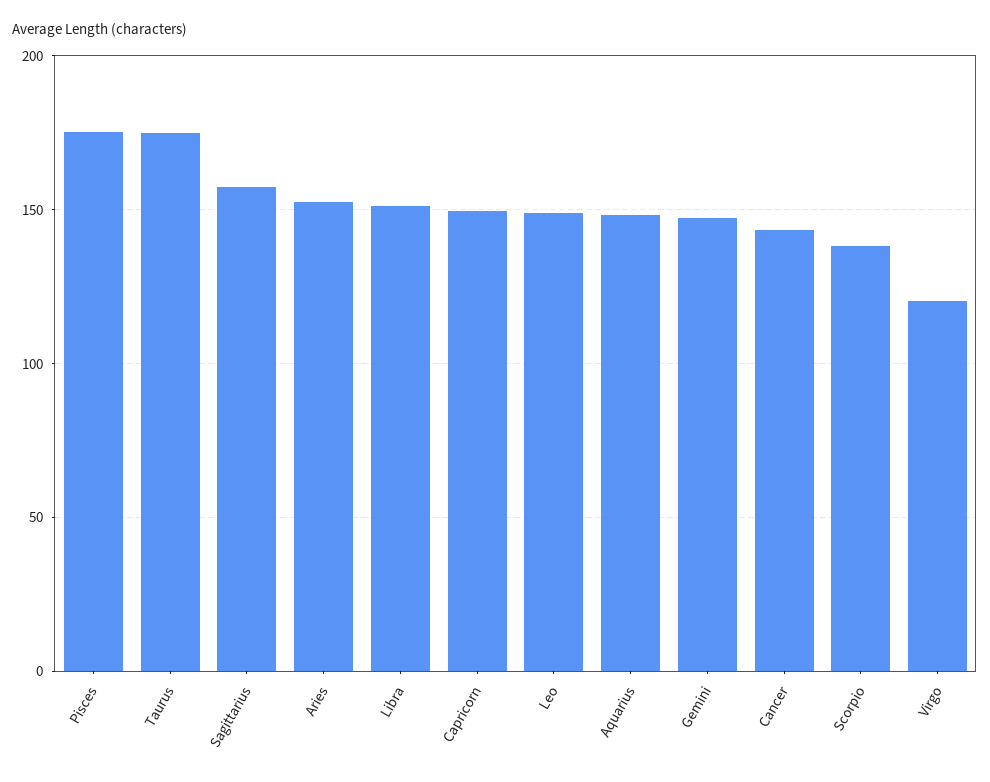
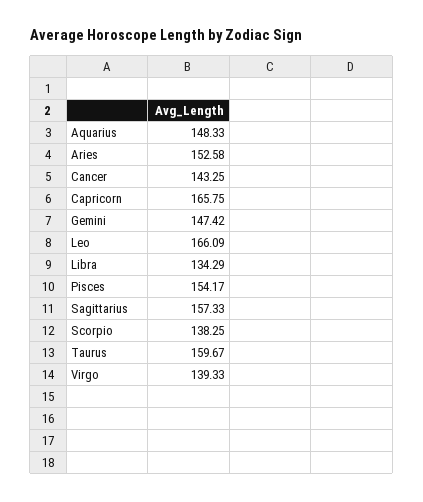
Pisces: 175 -> 154.17
Taurus: 175 -> 159.67
Libra: 150 -> 134.29
Capricorn: 150 -> 165.75
Leo: 150 -> 166.09
Virgo: 120 -> 139.33

